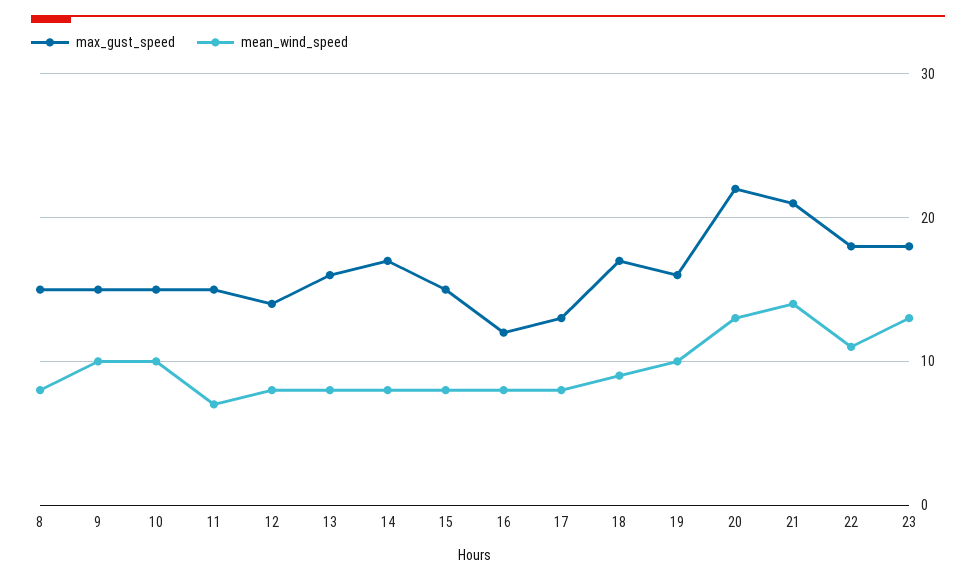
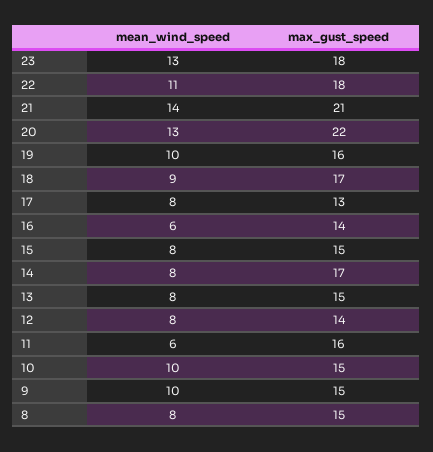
max_gust_speed, 11: 15 -> 16
mean_wind_speed, 11: 7 -> 6
max_gust_speed, 13: 16 -> 15
max_gust_speed, 16: 12 -> 14
mean_wind_speed, 16: 8 -> 6

